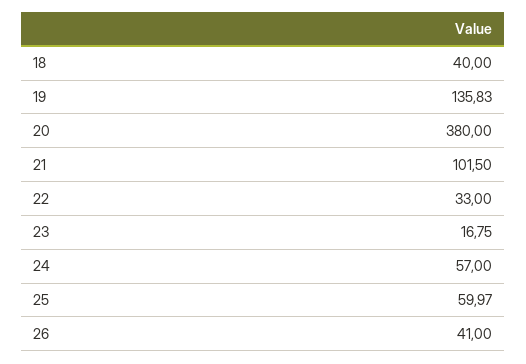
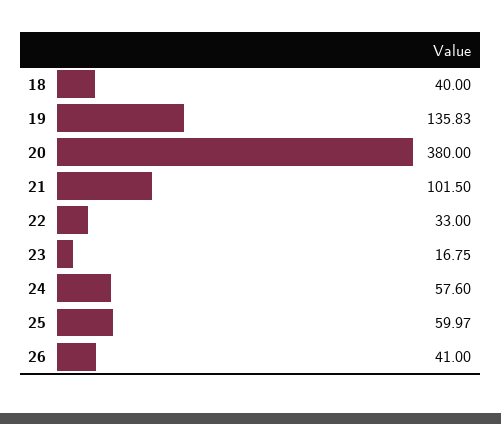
24: 57 -> 57.6

